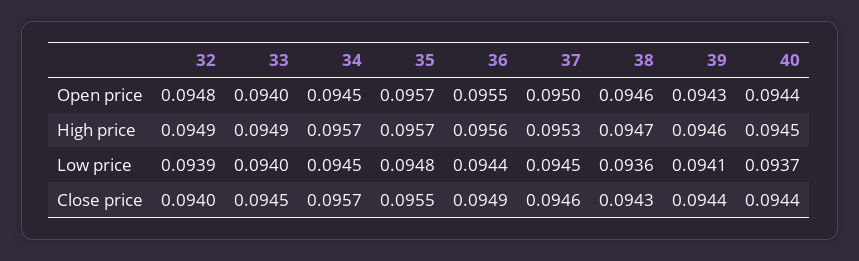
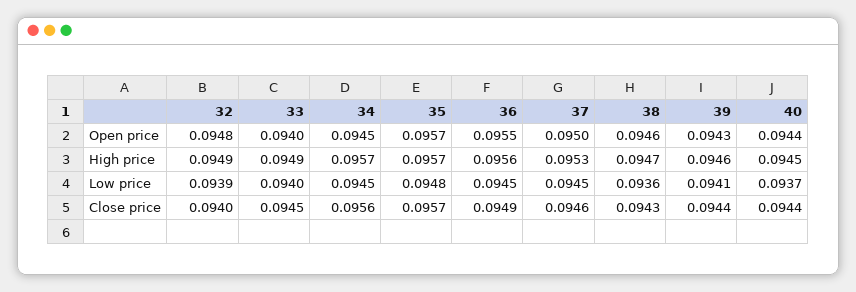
36, Low price: 0.0944 -> 0.0945
34, Close price: 0.0957 -> 0.0956
35, Close price: 0.0955 -> 0.0957

